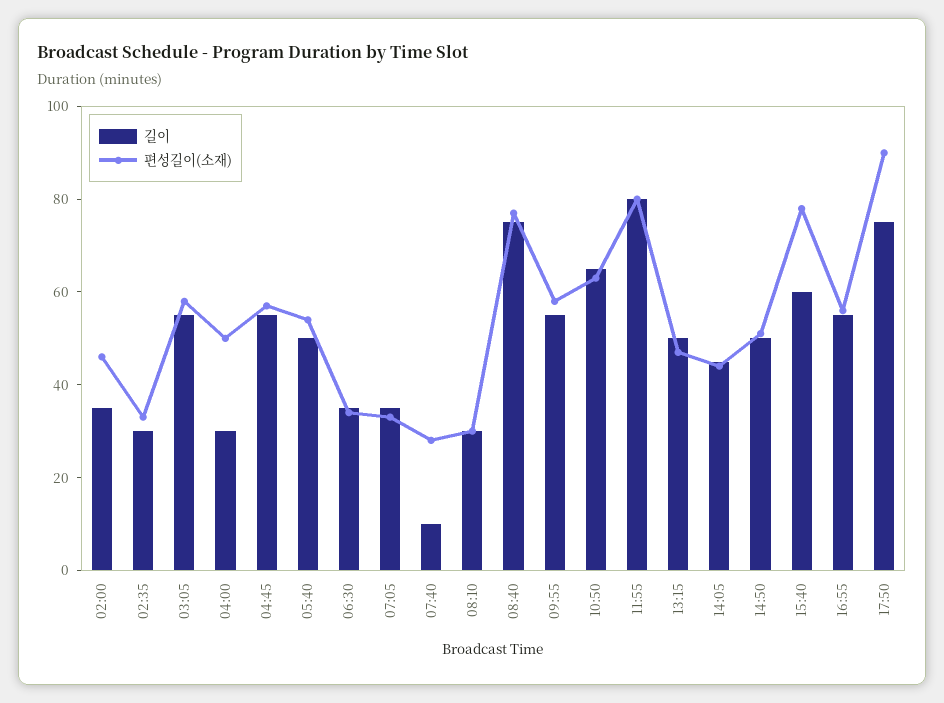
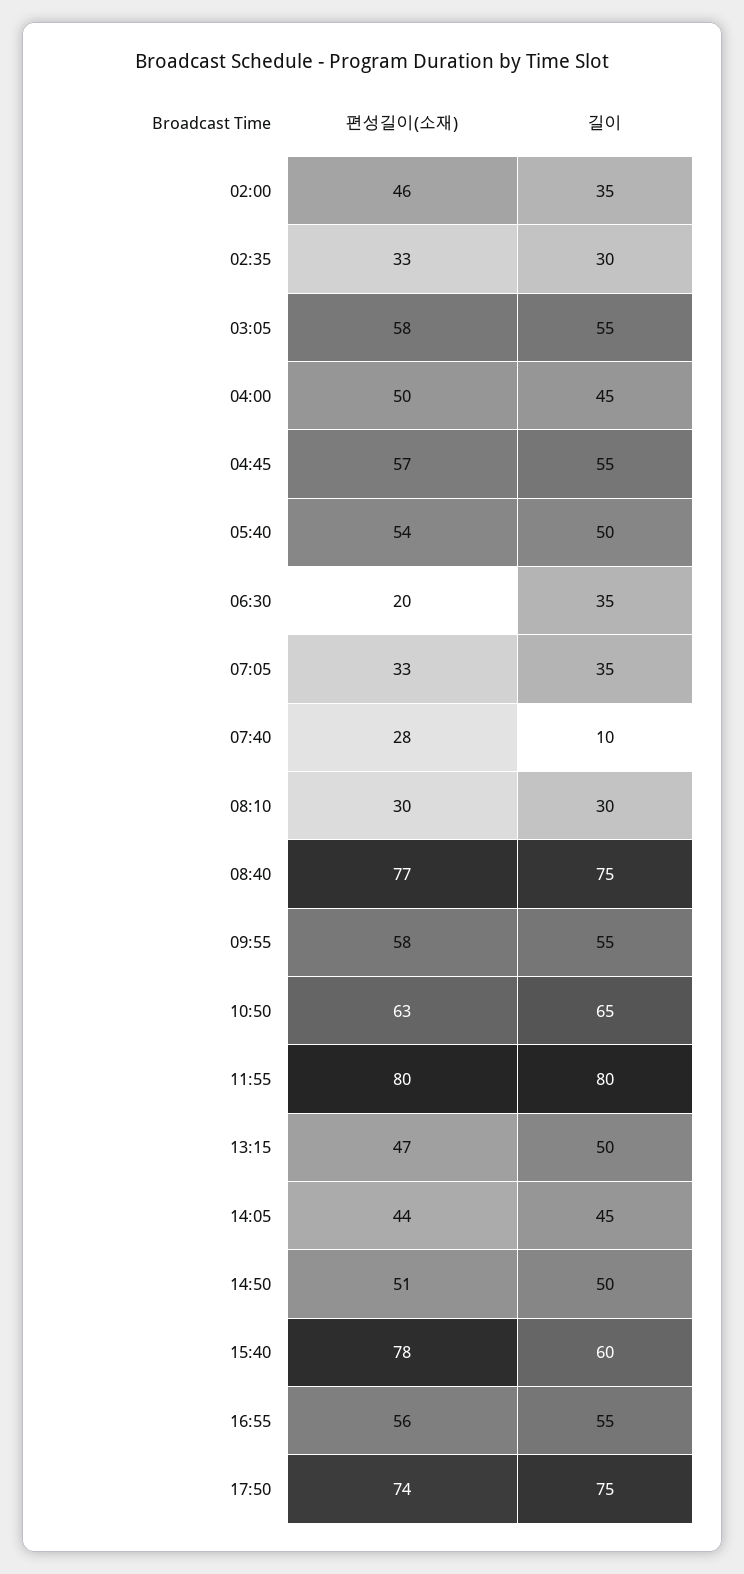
길이, 04:00: 30 -> 45
편성길이(소재), 06:30: 35 -> 20
편성길이(소재), 17:50: 90 -> 74

